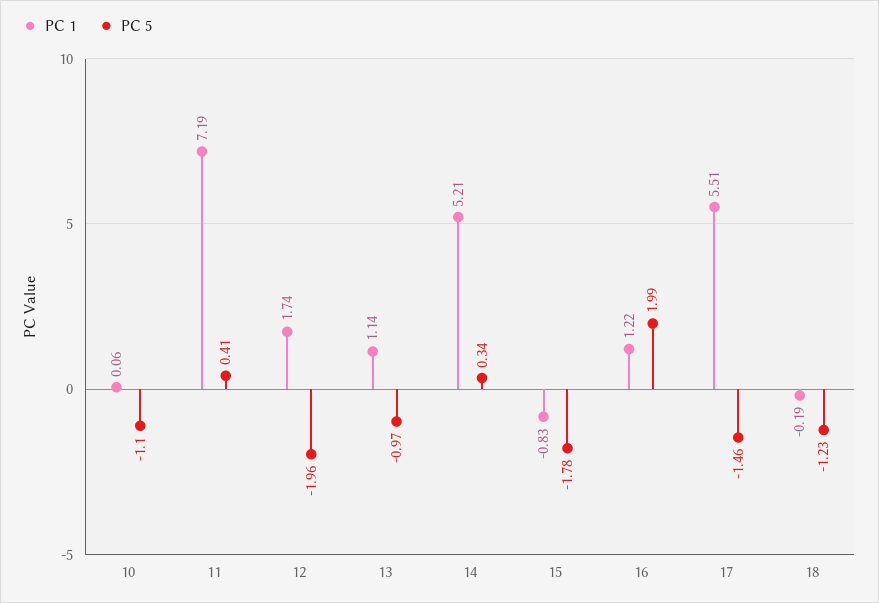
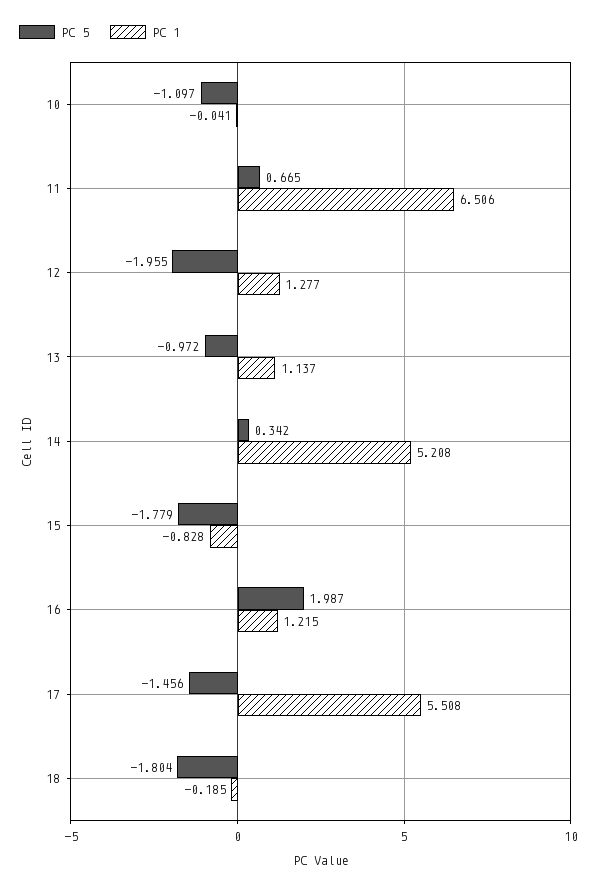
PC 1, 10: 0.06 -> -0.041
PC 1, 11: 7.19 -> 6.506
PC 5, 11: 0.41 -> 0.665
PC 1, 12: 1.74 -> 1.277
PC 5, 18: -1.23 -> -1.804

